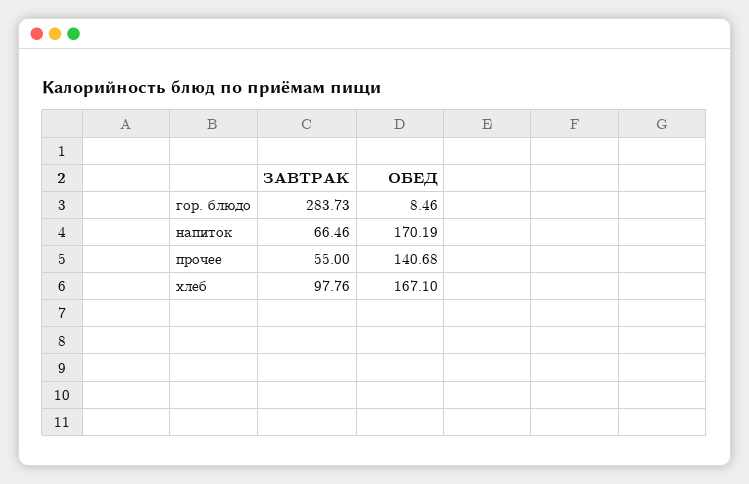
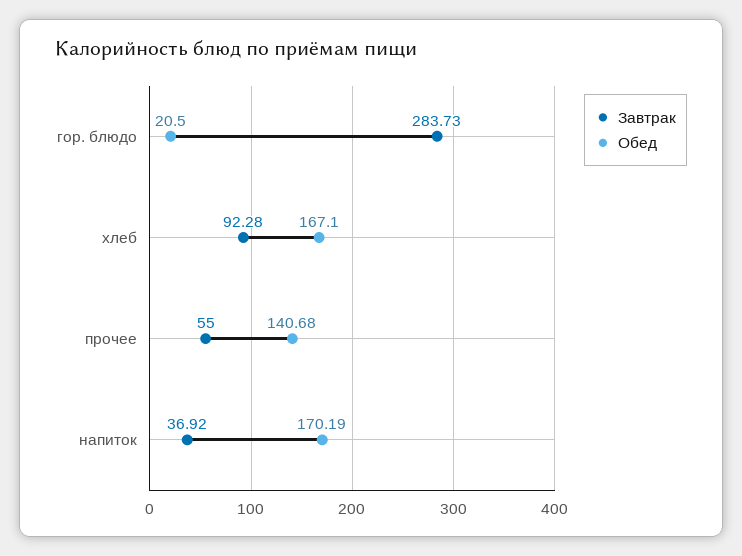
ОБЕД, гор. блюдо: 8.46 -> 20.5
ЗАВТРАК, напиток: 66.46 -> 36.92
ЗАВТРАК, хлеб: 97.76 -> 92.28

